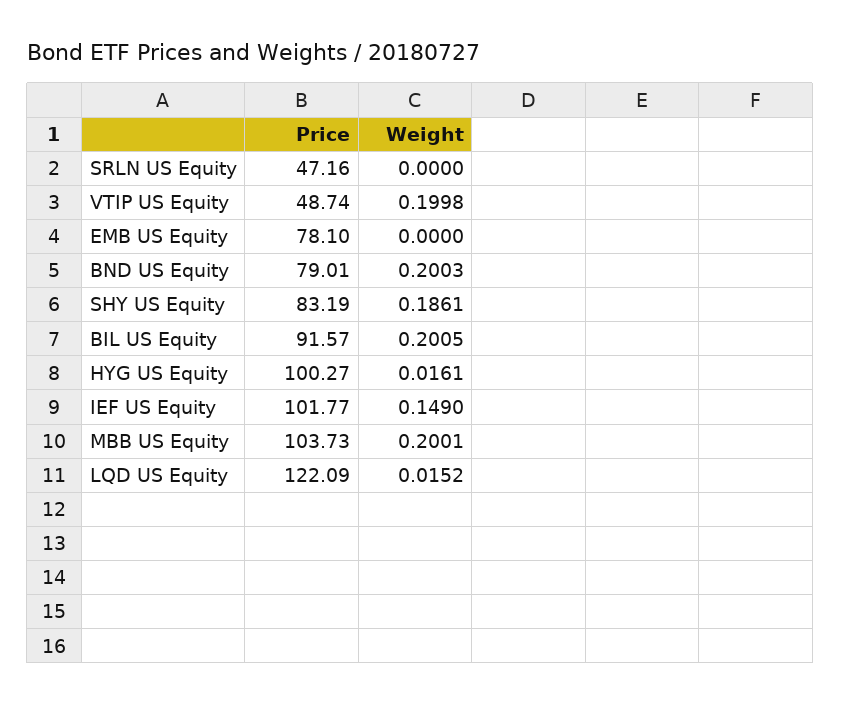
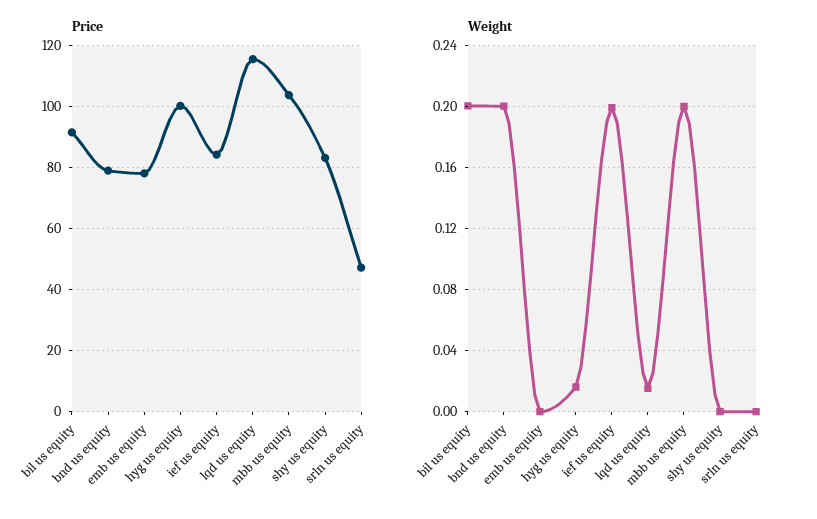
Price, VTIP US Equity: 48.74 -> none
Weight, VTIP US Equity: 0.1998 -> none
Weight, SHY US Equity: 0.1861 -> 0
Price, IEF US Equity: 101.77 -> 84
Weight, IEF US Equity: 0.149 -> 0.2
Price, LQD US Equity: 122.09 -> 116

